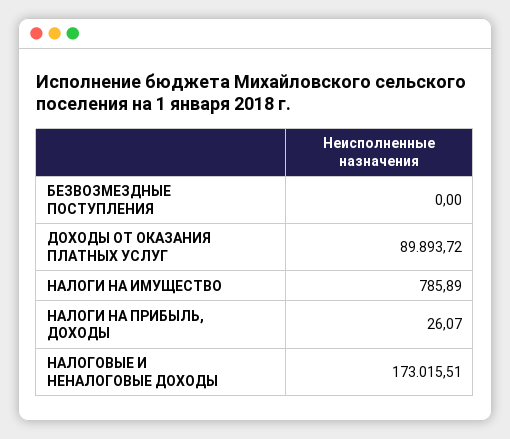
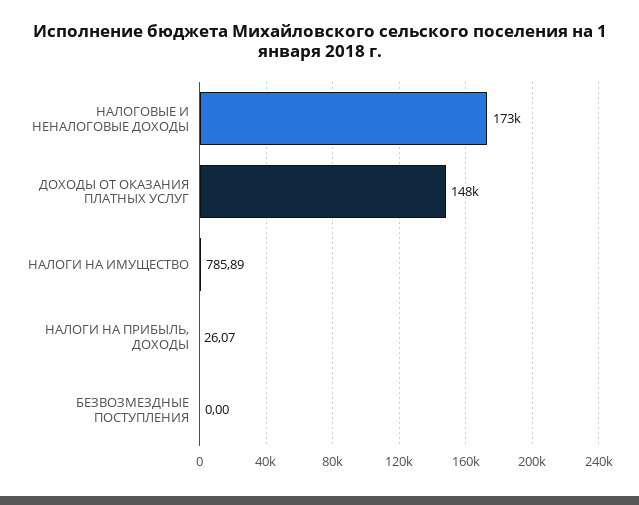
ДОХОДЫ ОТ ОКАЗАНИЯ ПЛАТНЫХ УСЛУГ: 89893.72 -> 148000

